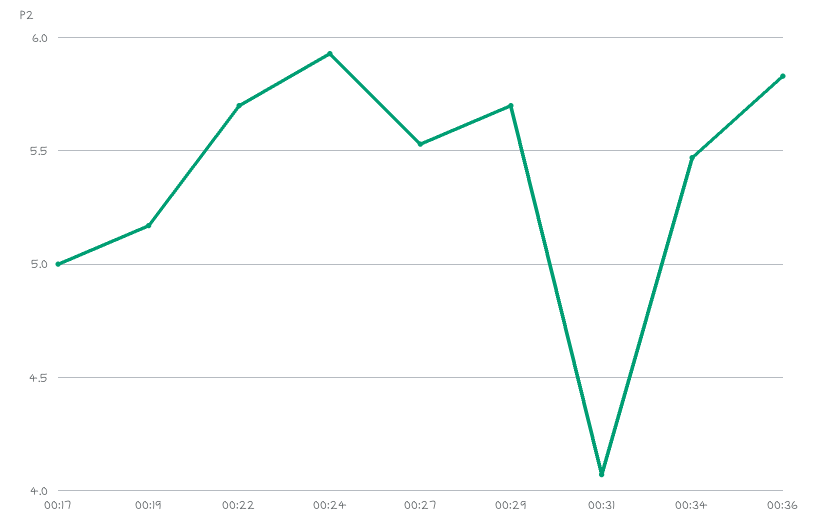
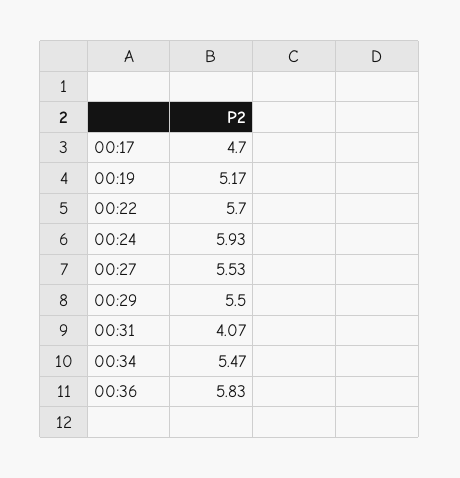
00:17: 5 -> 4.7
00:29: 5.7 -> 5.5

